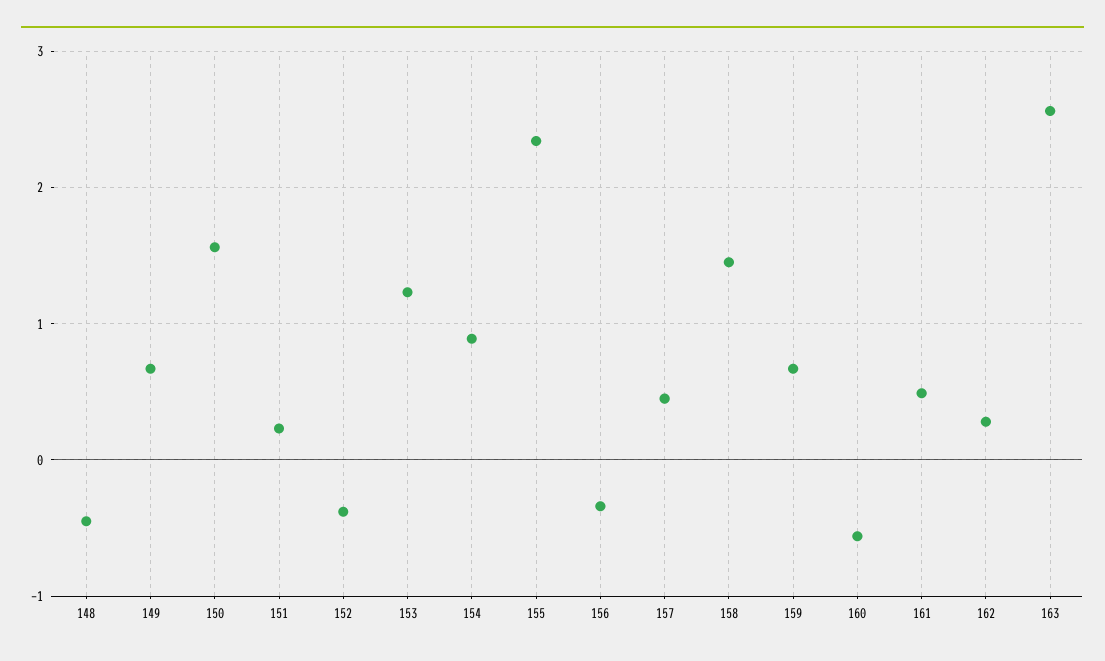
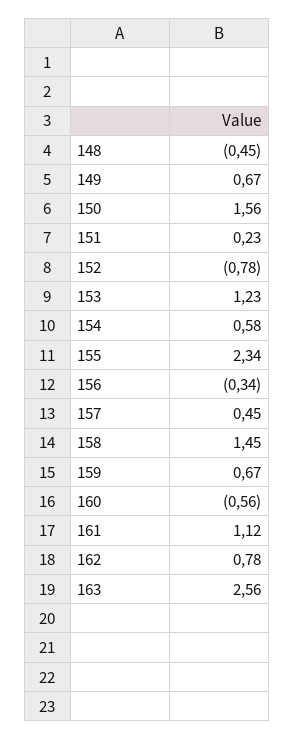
152: -0.4 -> -0.78
154: 0.9 -> 0.58
161: 0.5 -> 1.12
162: 0.3 -> 0.78

